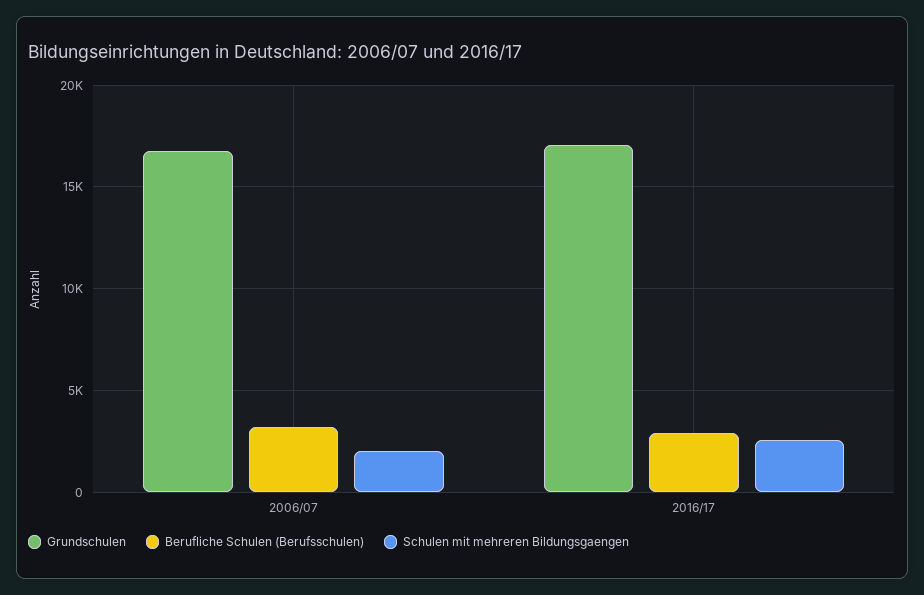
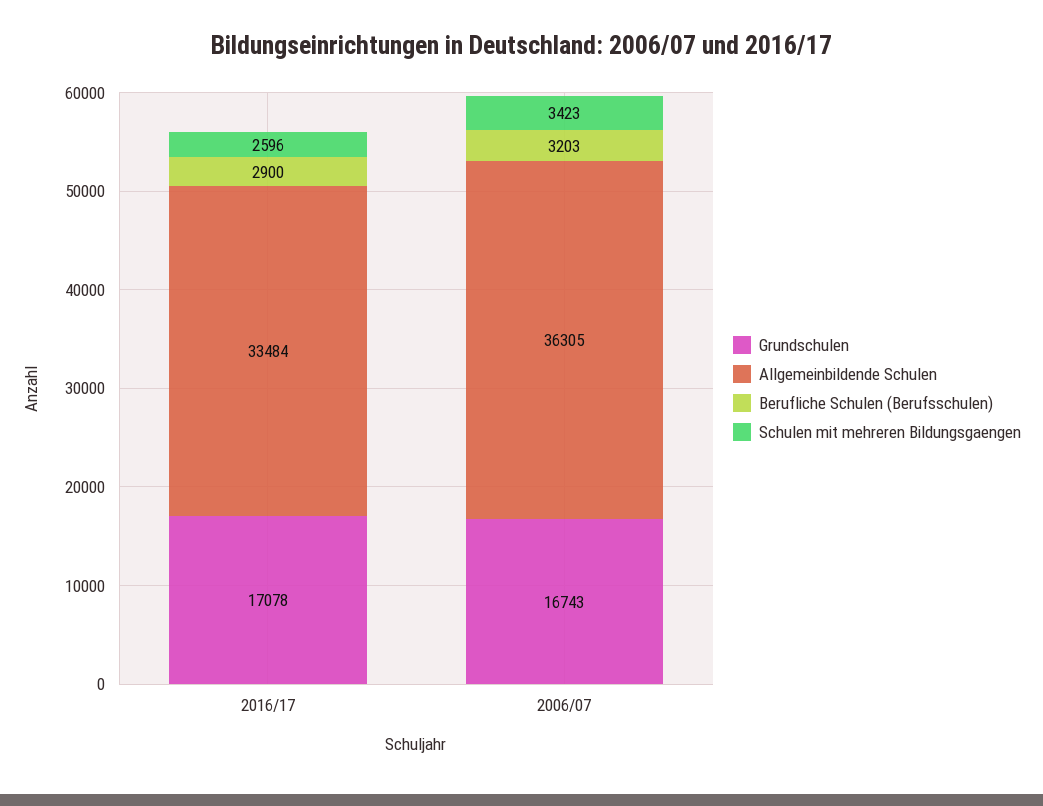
Schulen mit mehreren Bildungsgaengen, 2006/07: 2000 -> 3423
Allgemeinbildende Schulen, 2016/17: none -> 33484
Allgemeinbildende Schulen, 2006/07: none -> 36305

